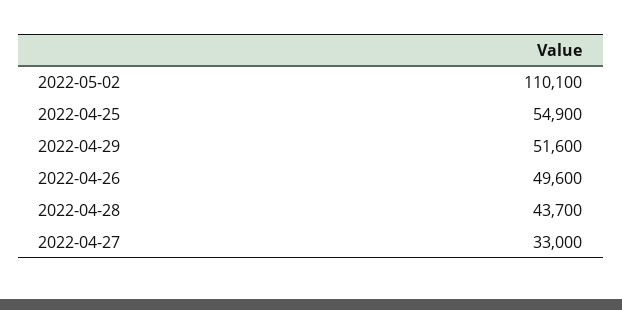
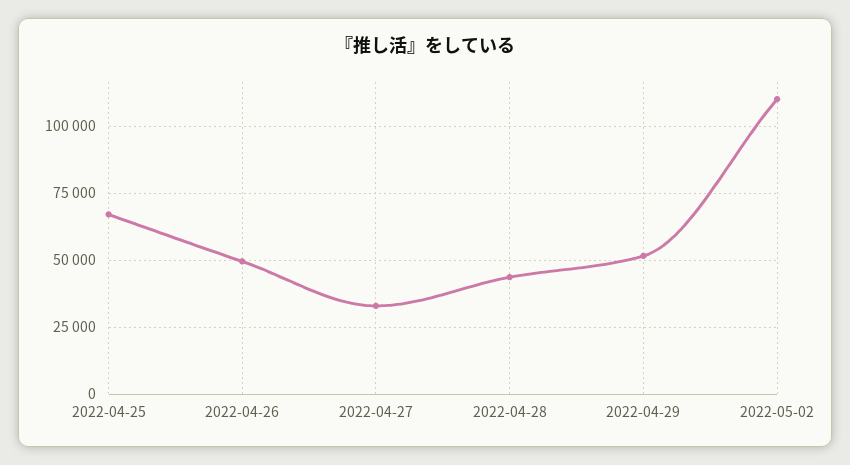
2022-04-25: 54900 -> 67500

